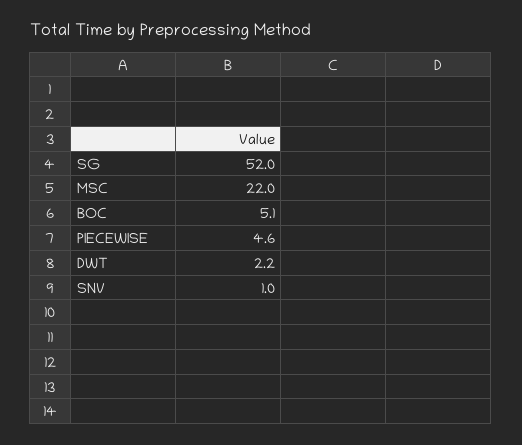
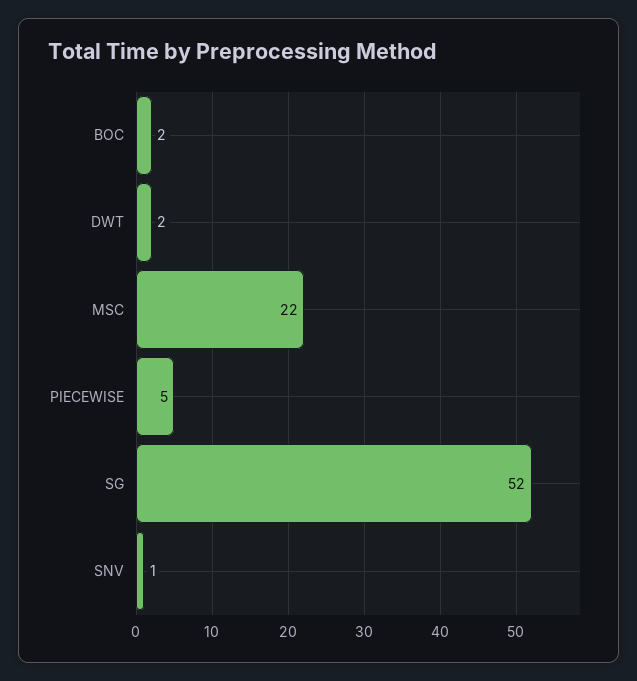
BOC: 5.1 -> 2

